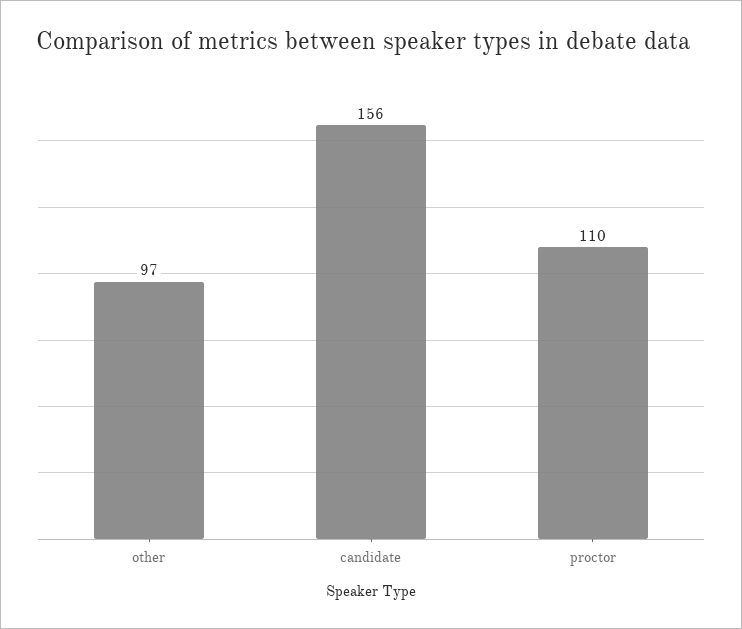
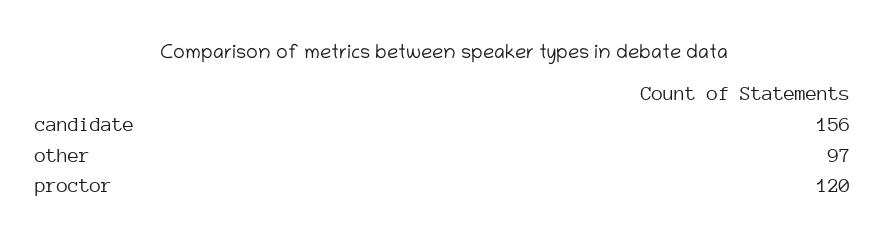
proctor: 110 -> 120

